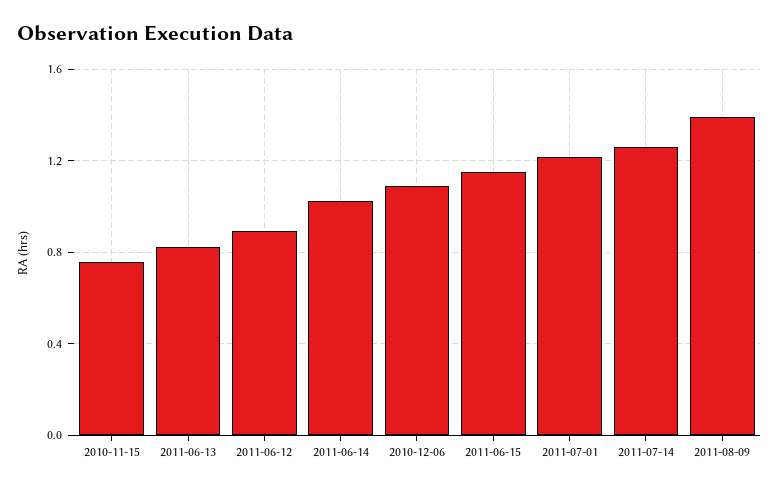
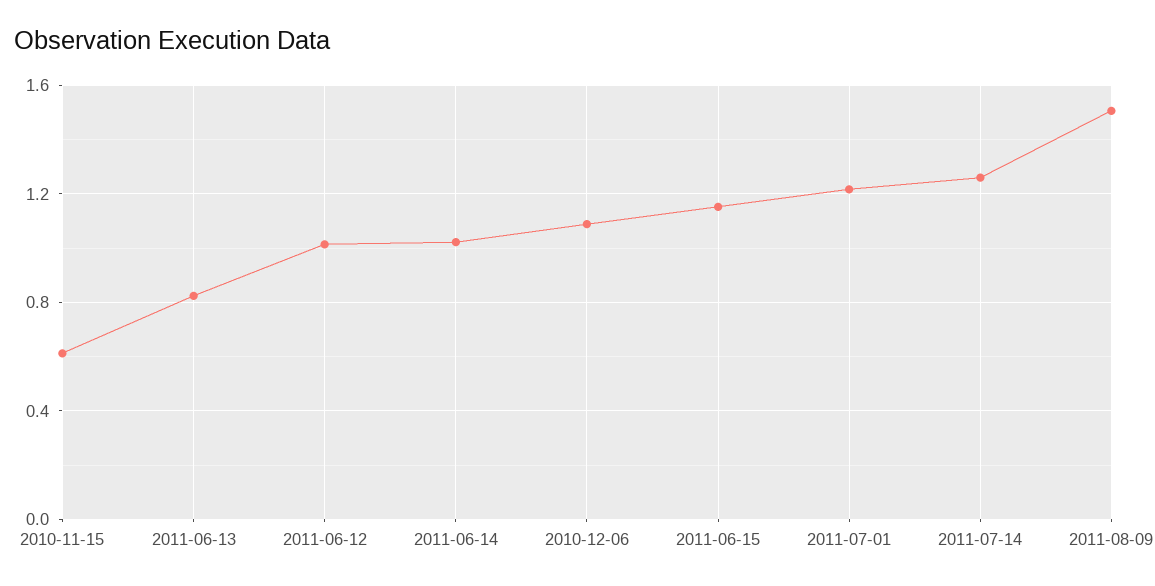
2010-11-15: 0.75 -> 0.6
2011-06-12: 0.9 -> 1
2011-08-09: 1.4 -> 1.5

